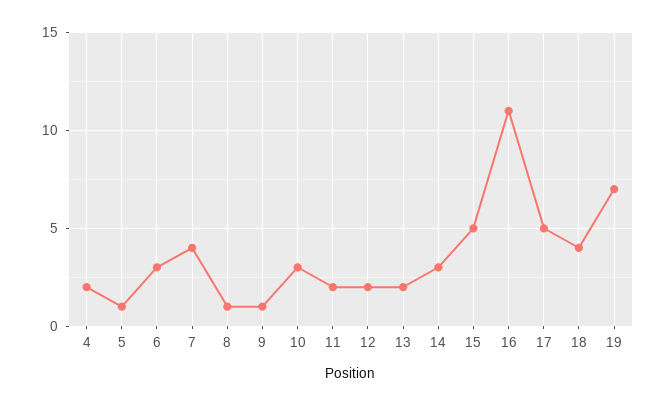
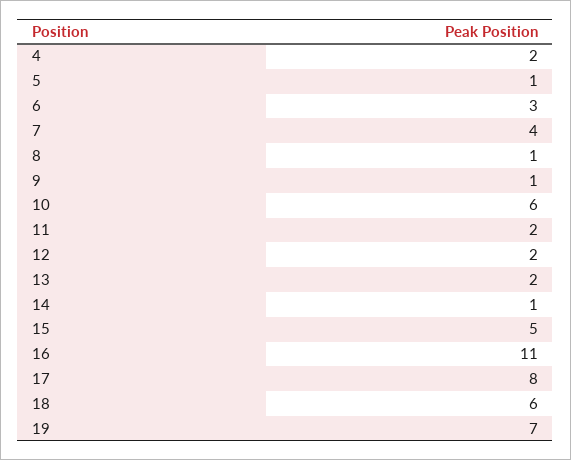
10: 3 -> 6
14: 3 -> 1
17: 5 -> 8
18: 4 -> 6

